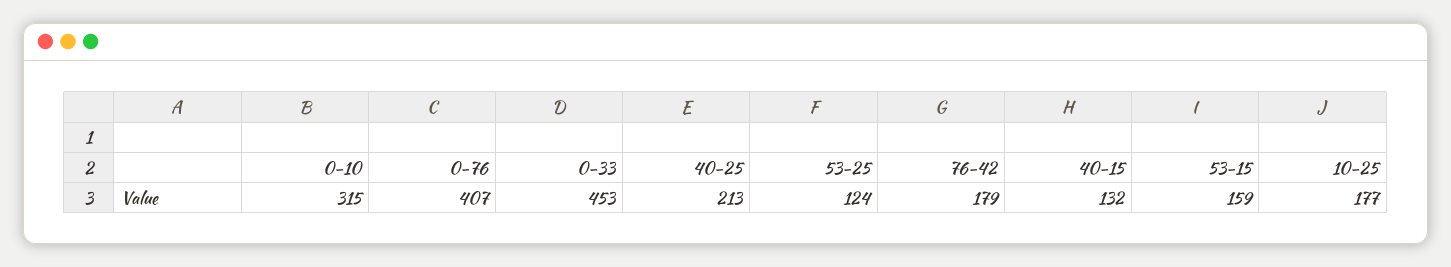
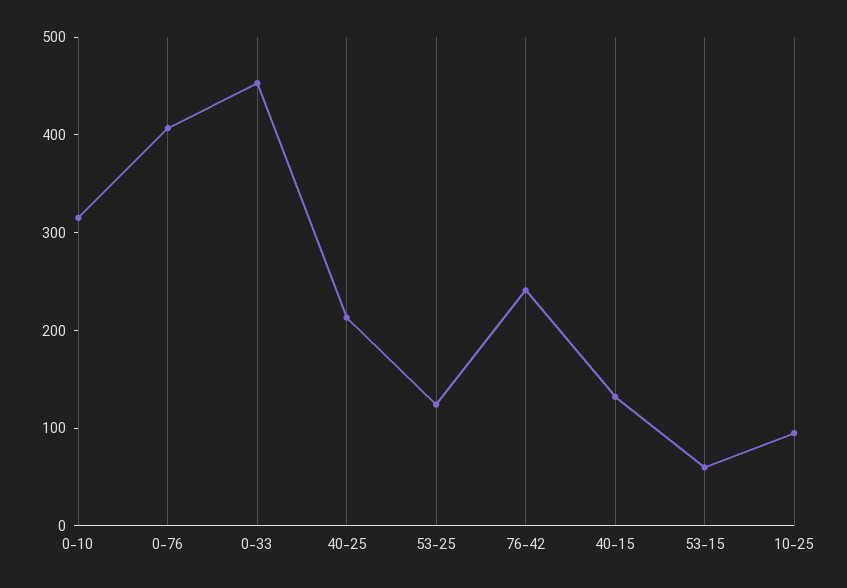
76-42: 179 -> 240
53-15: 159 -> 60
10-25: 177 -> 100

